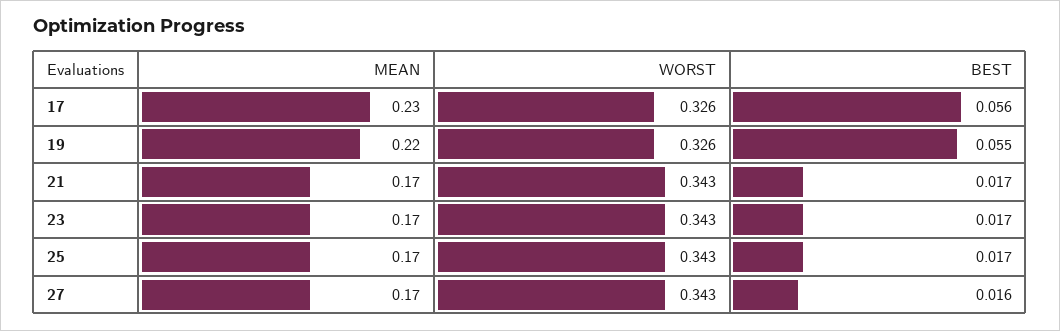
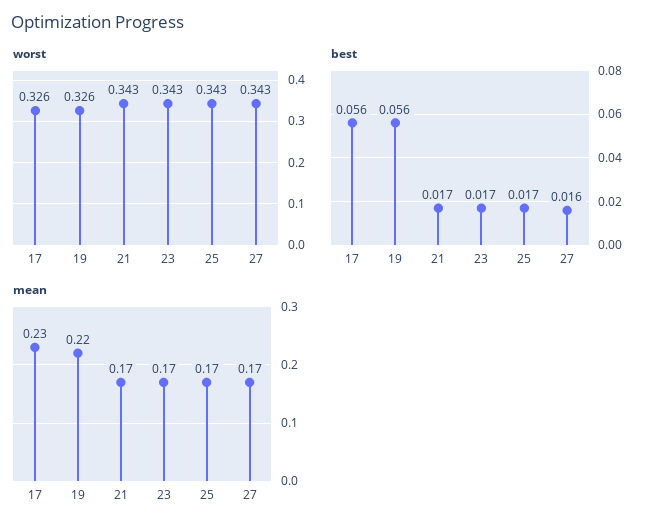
BEST, 19: 0.055 -> 0.056

